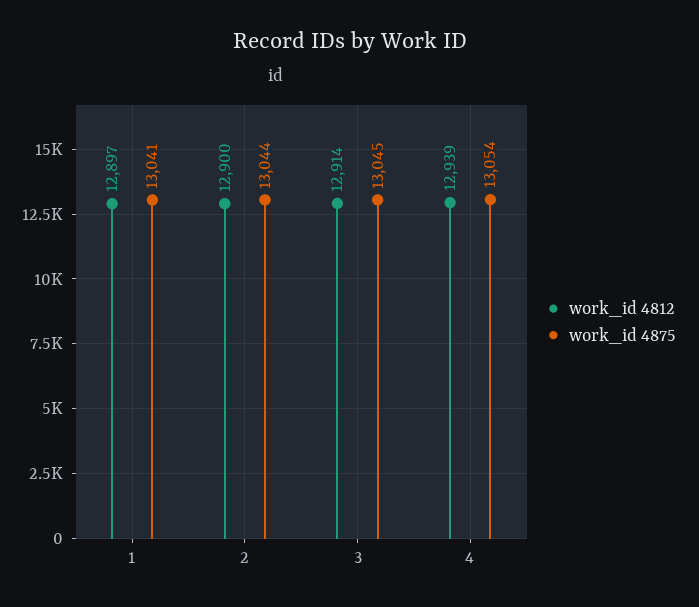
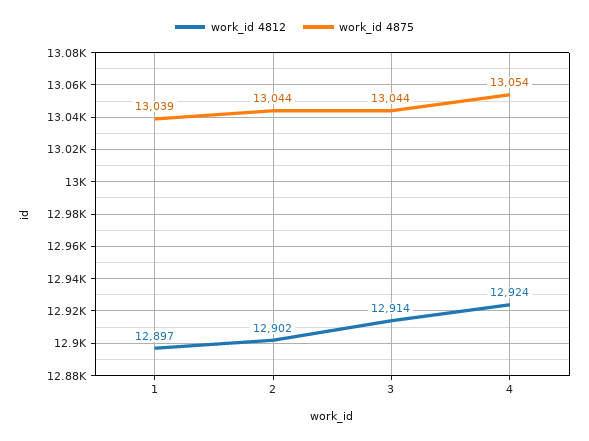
work_id 4875, 1: 13041 -> 13039
work_id 4812, 2: 12900 -> 12902
work_id 4875, 3: 13045 -> 13044
work_id 4812, 4: 12939 -> 12924

